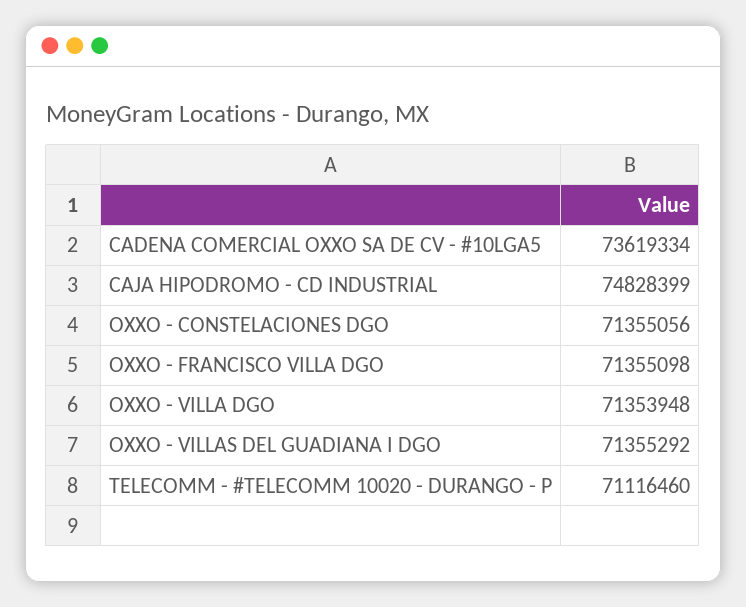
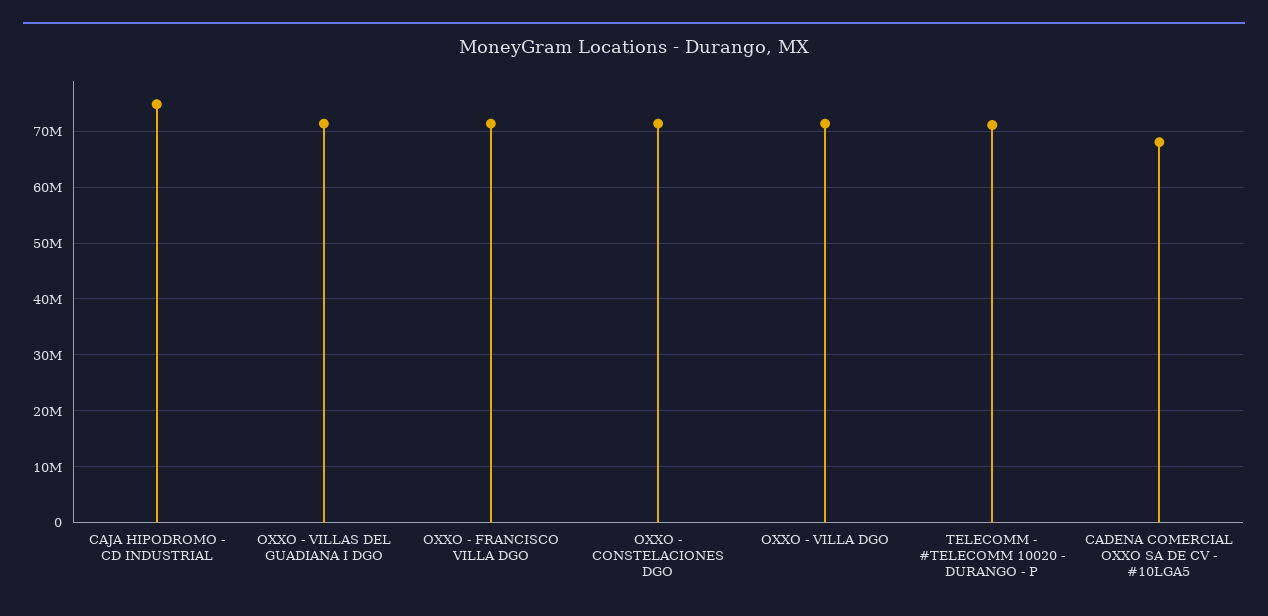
CADENA COMERCIAL OXXO SA DE CV - #10LGA5: 73619334 -> 68000000

